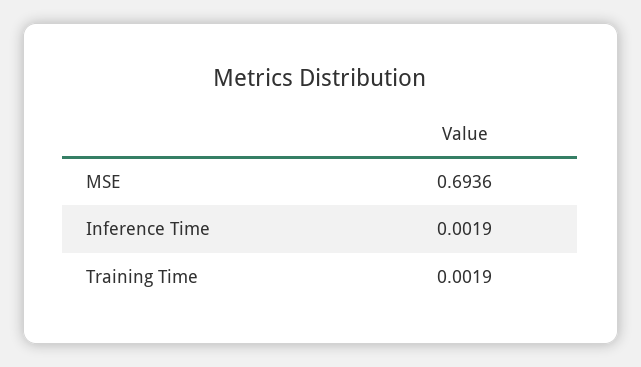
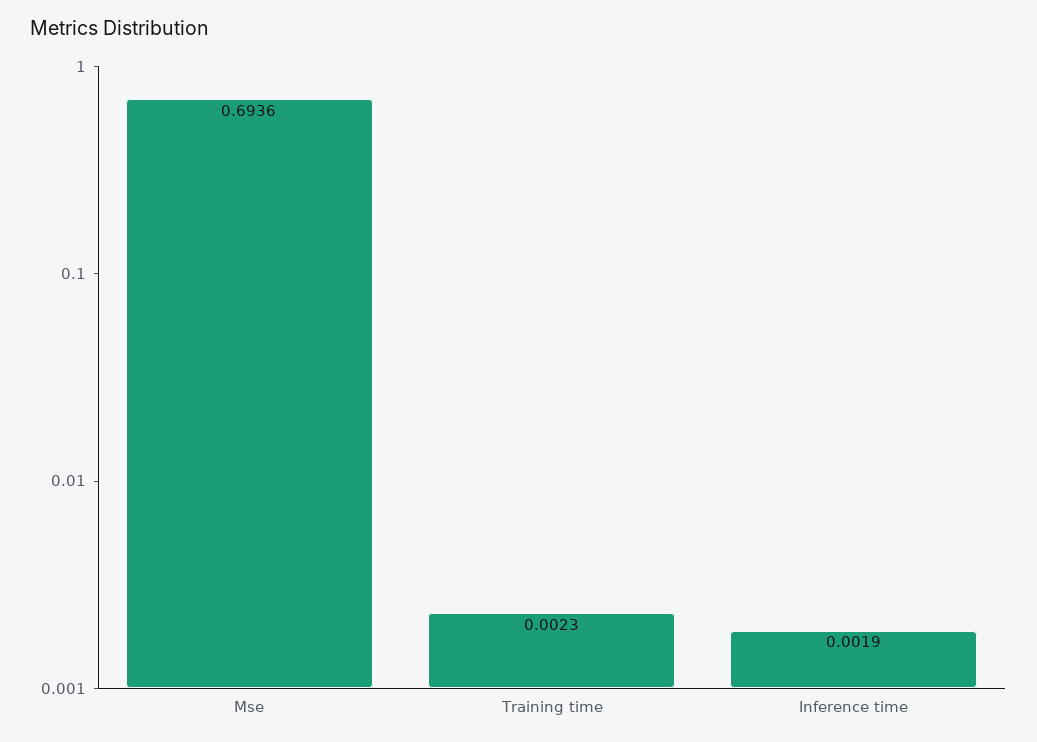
Training Time: 0.0019 -> 0.0023

